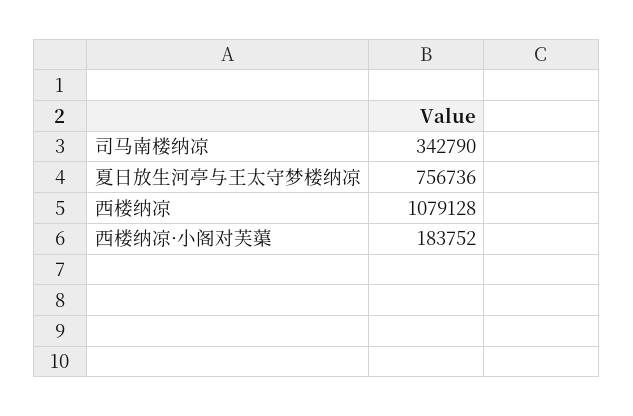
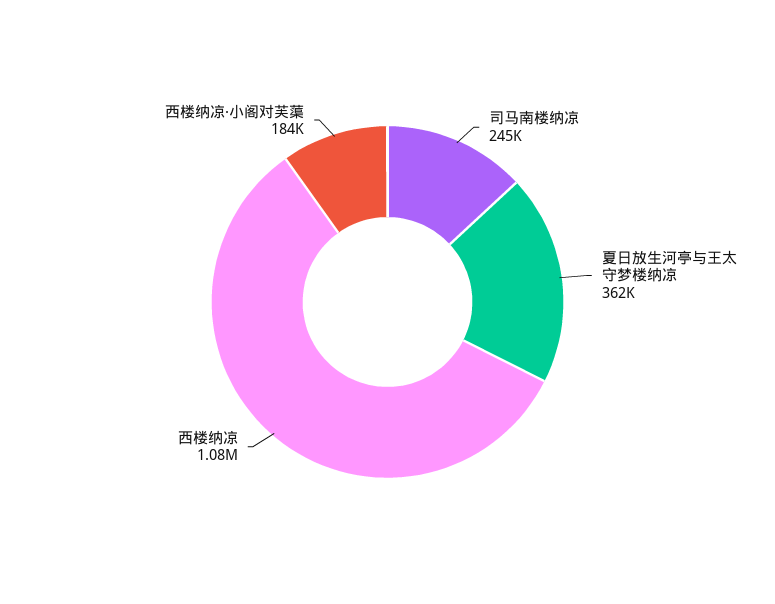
司马南楼纳凉: 342790 -> 245000
夏日放生河亭与王太守梦楼纳凉: 756736 -> 362000

